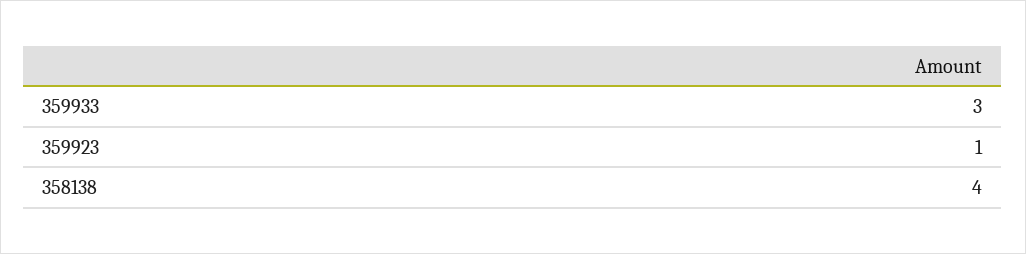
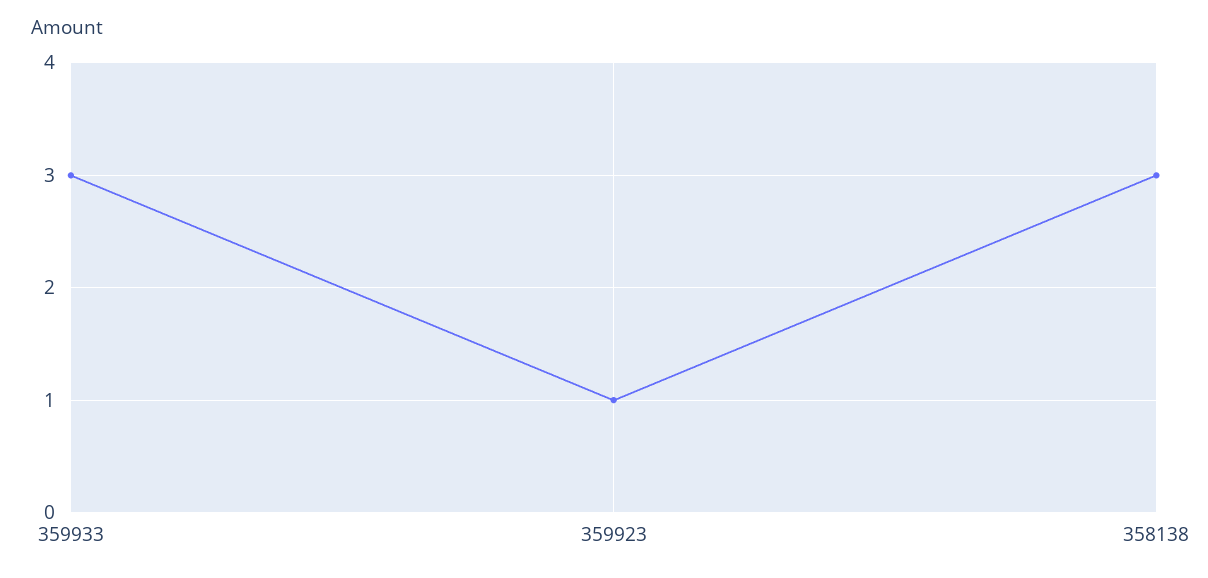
358138: 4 -> 3

